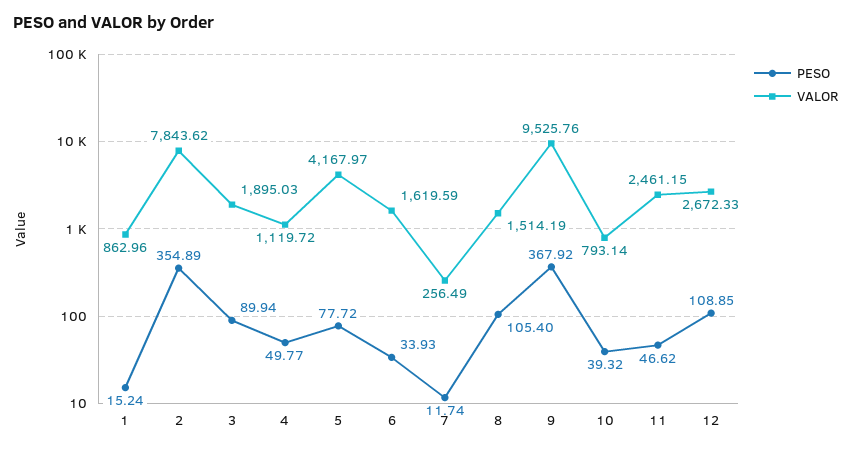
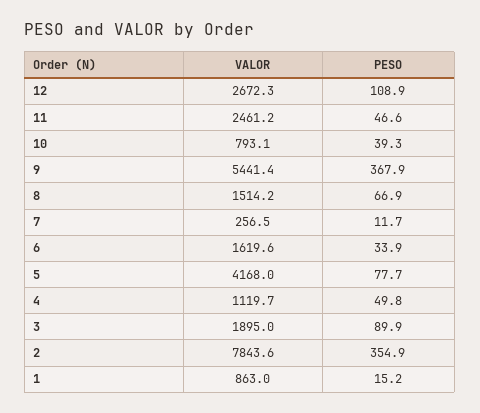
PESO, 8: 105.4 -> 66.9
VALOR, 9: 9525.76 -> 5441.4

